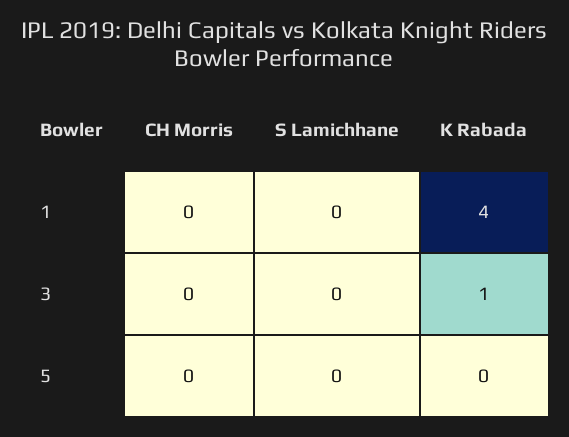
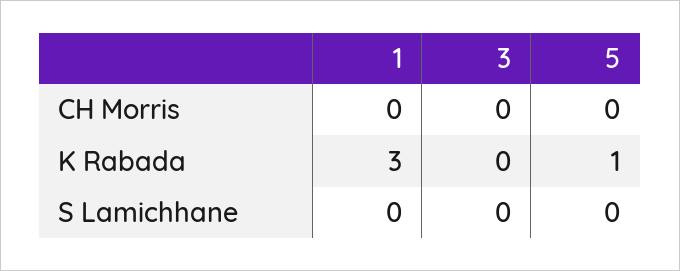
K Rabada, 1: 4 -> 3
K Rabada, 3: 1 -> 0
K Rabada, 5: 0 -> 1

